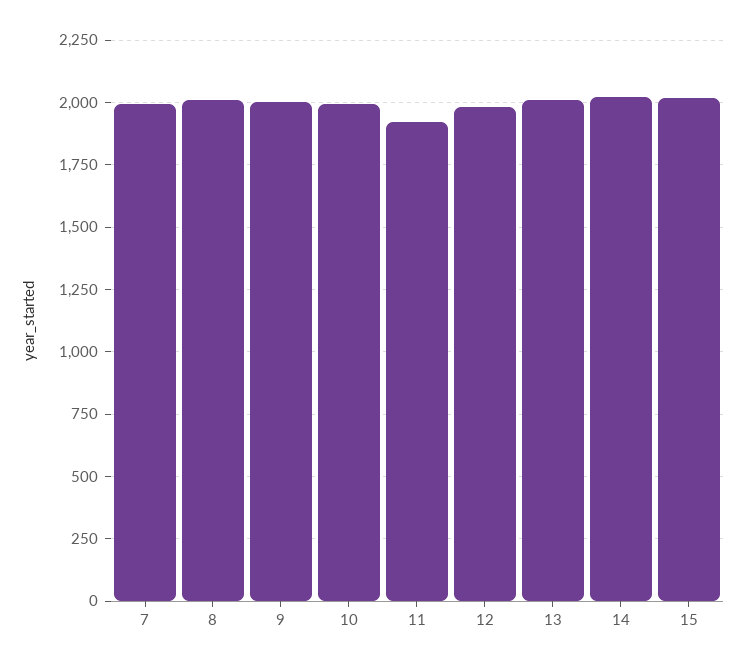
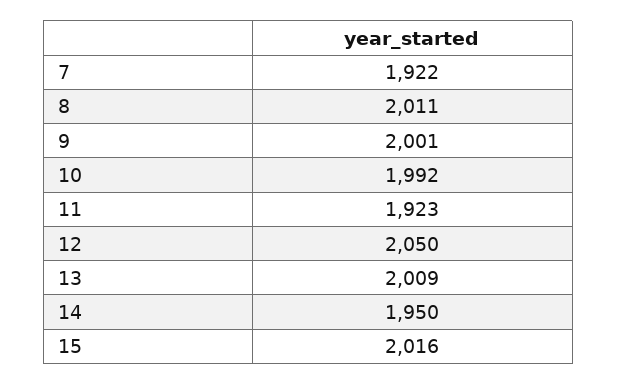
7: 2000 -> 1922
12: 1975 -> 2050
14: 2025 -> 1950

